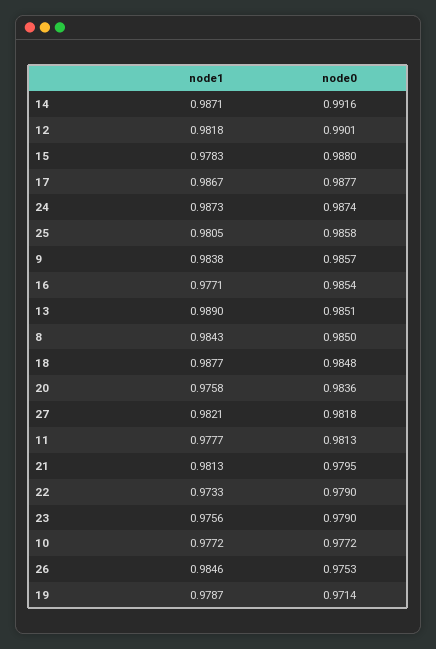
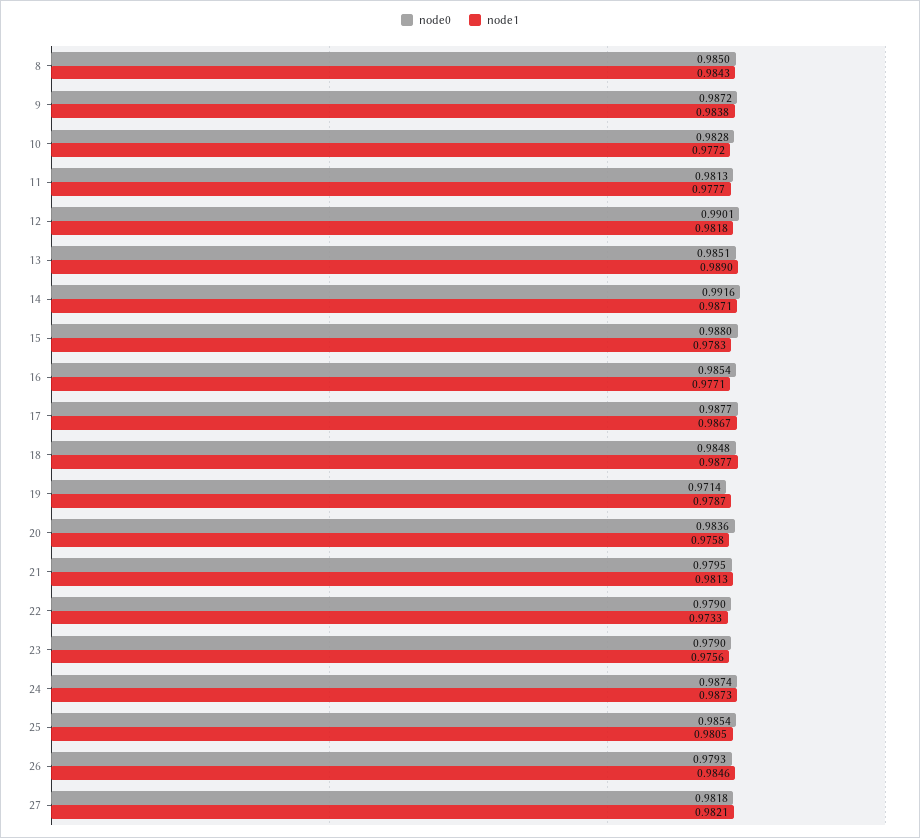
node0, 25: 0.9858 -> 0.9854
node0, 9: 0.9857 -> 0.9872
node0, 10: 0.9772 -> 0.9828
node0, 26: 0.9753 -> 0.9793

